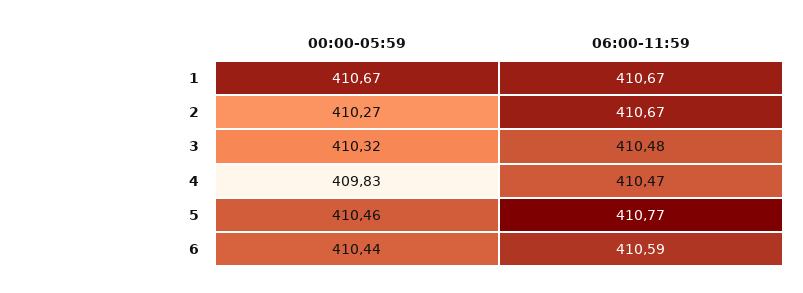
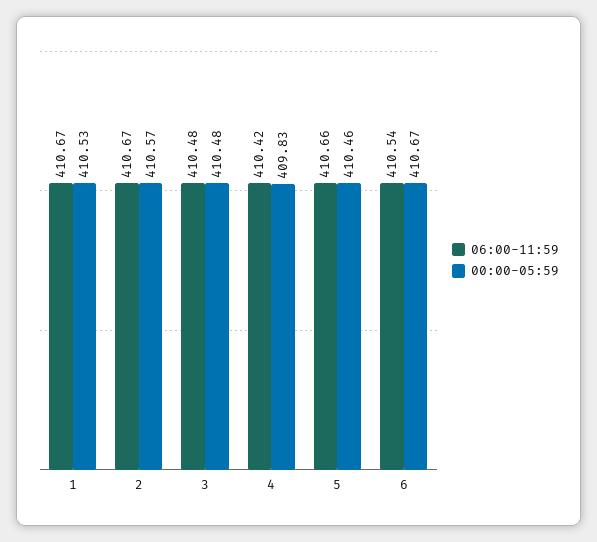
00:00-05:59, 1: 410.67 -> 410.53
00:00-05:59, 2: 410.27 -> 410.57
00:00-05:59, 3: 410.32 -> 410.48
06:00-11:59, 4: 410.47 -> 410.42
06:00-11:59, 5: 410.77 -> 410.66
00:00-05:59, 6: 410.44 -> 410.67
06:00-11:59, 6: 410.59 -> 410.54

